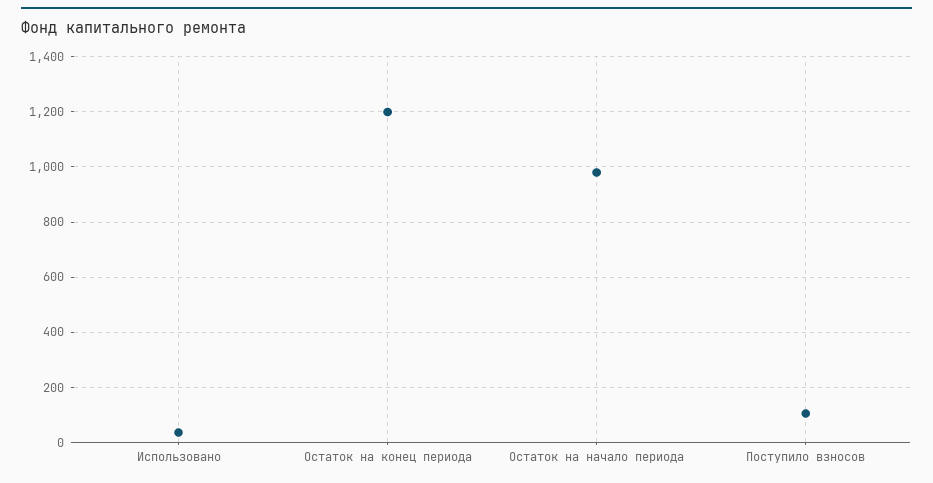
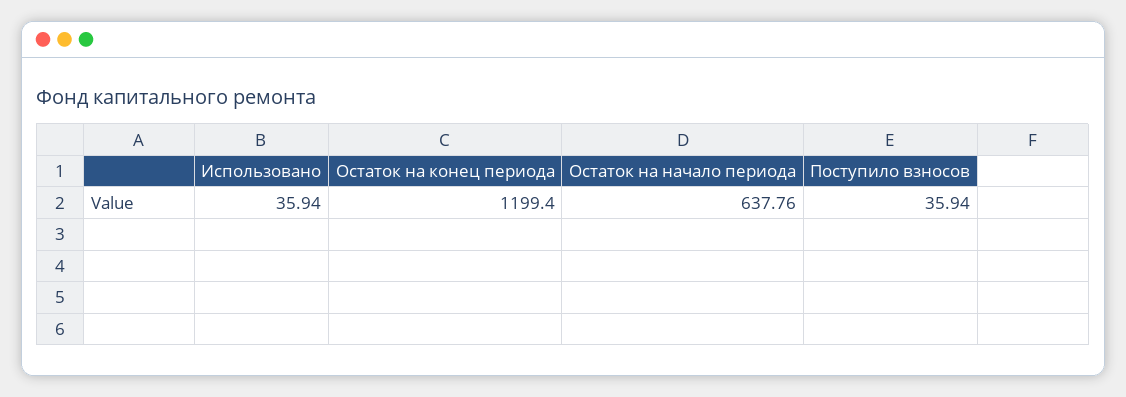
Остаток на начало периода: 975 -> 637.76
Поступило взносов: 100 -> 35.94

